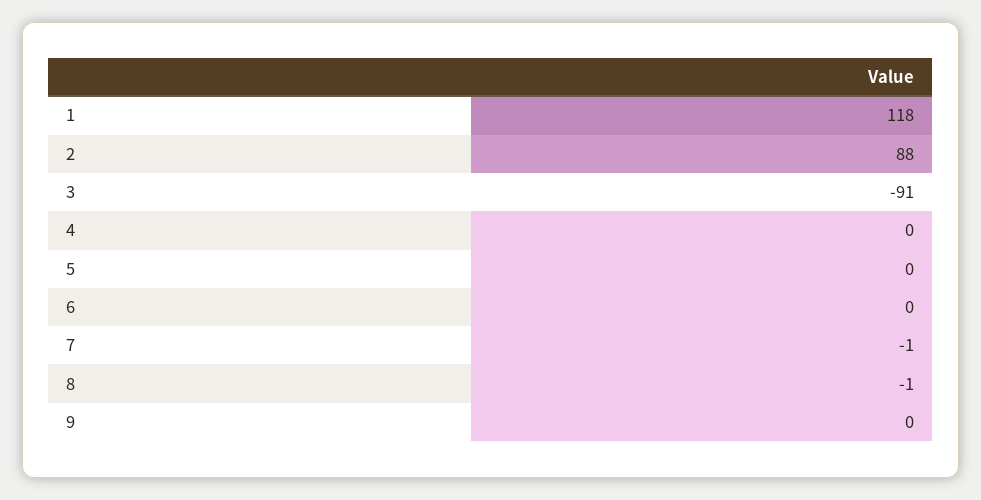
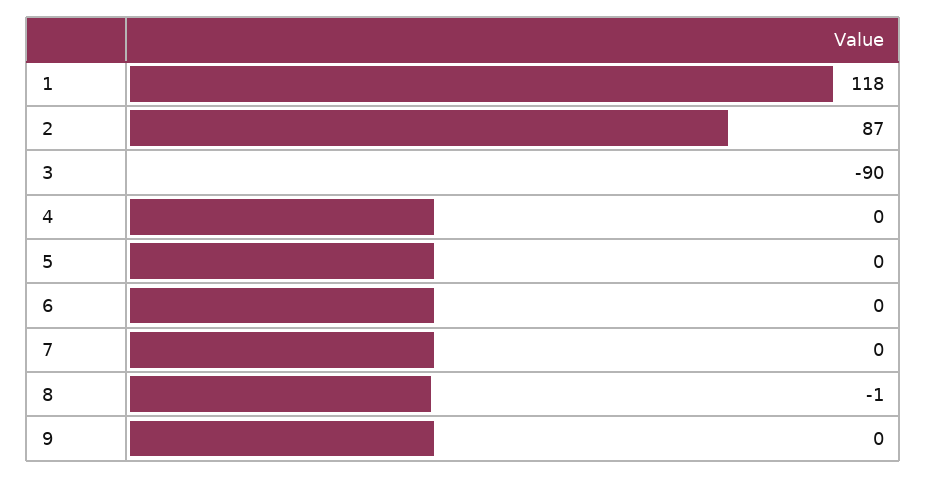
2: 88 -> 87
3: -91 -> -90
7: -1 -> 0

